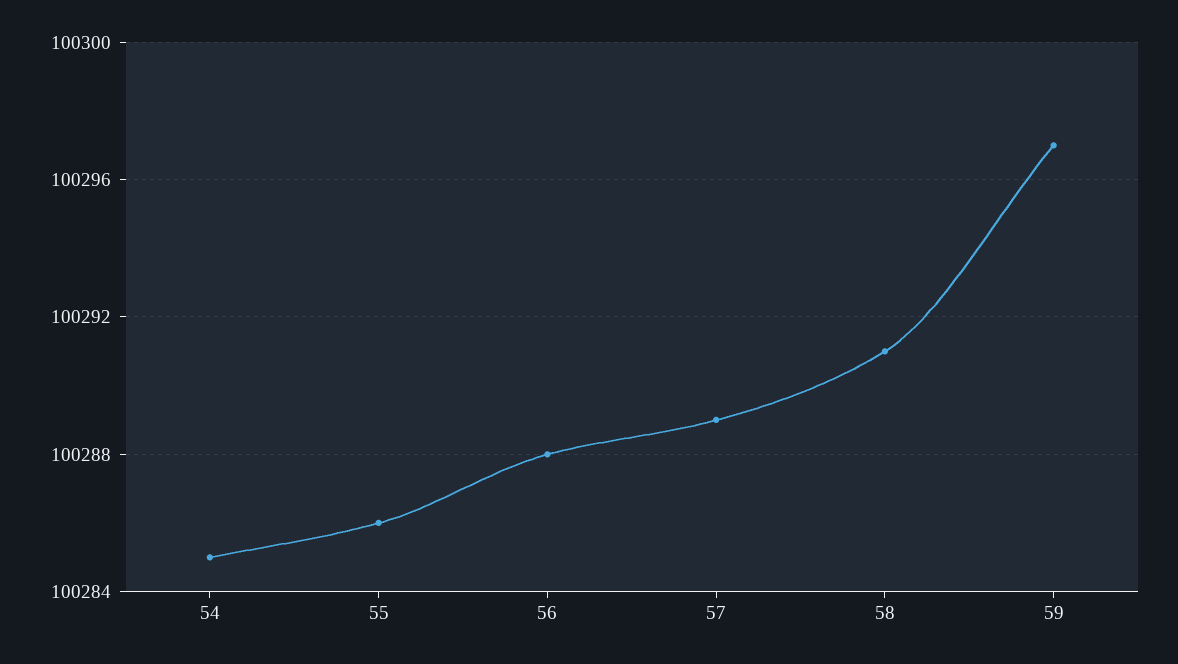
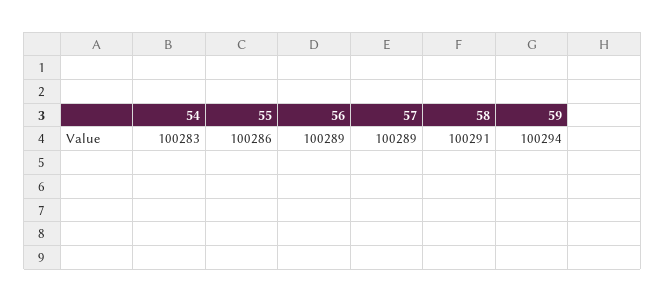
54: 100285 -> 100283
56: 100288 -> 100289
59: 100297 -> 100294

